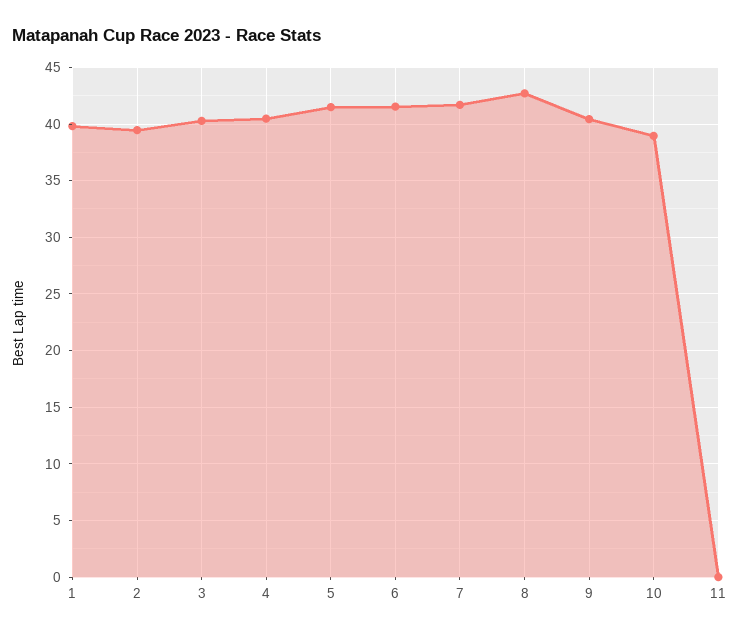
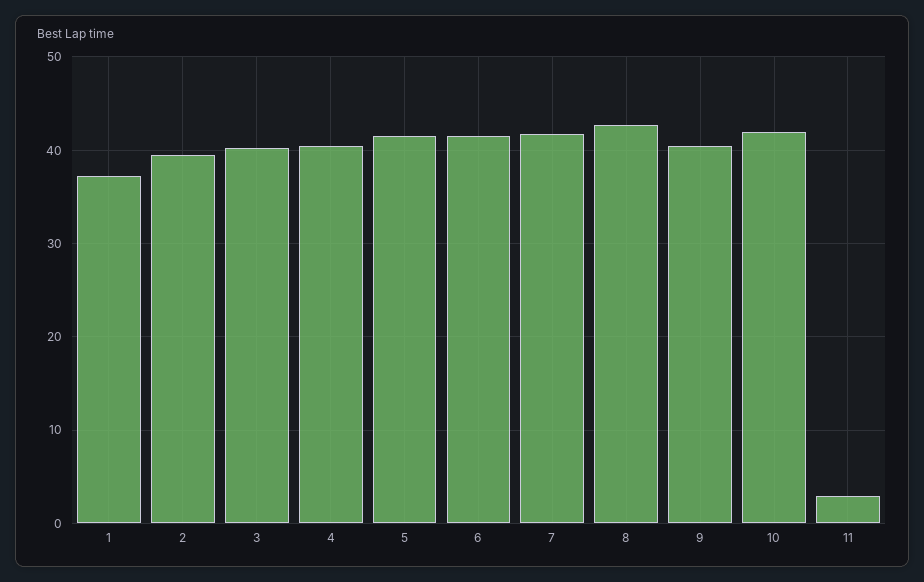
1: 40 -> 37
10: 39 -> 42
11: 0 -> 3

